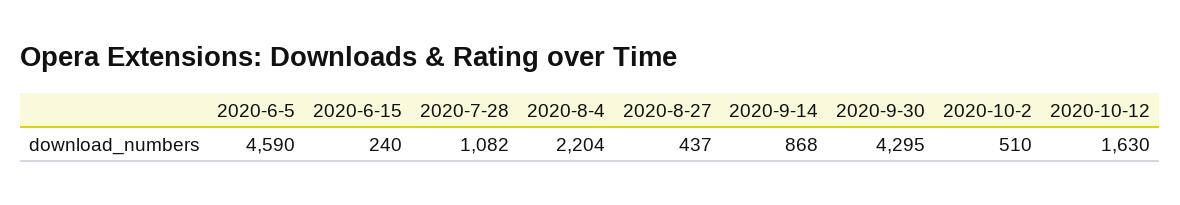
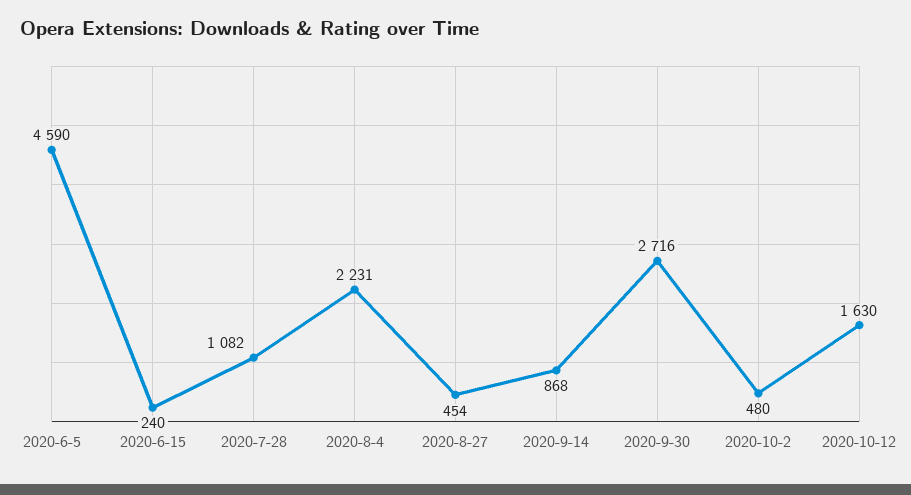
2020-8-4: 2204 -> 2231
2020-8-27: 437 -> 454
2020-9-30: 4295 -> 2716
2020-10-2: 510 -> 480

